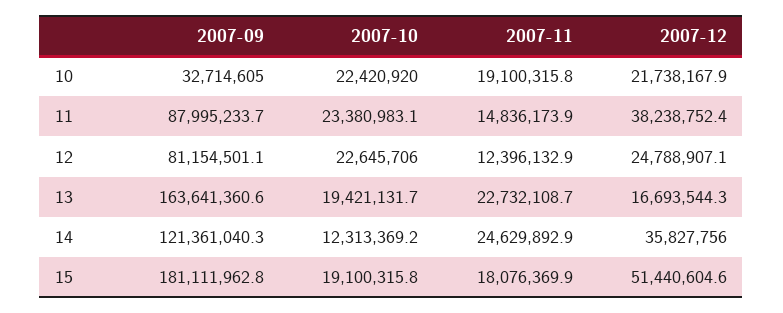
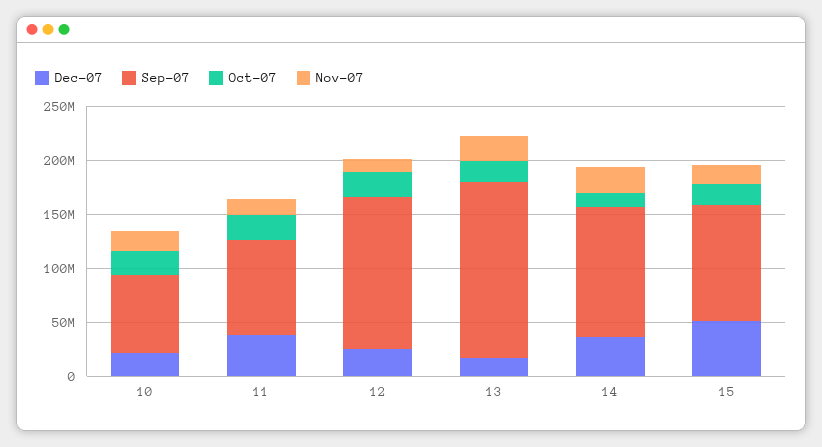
2007-09, 10: 32714605 -> 70000000
2007-09, 12: 81154501.1 -> 140000000
2007-09, 15: 181111962.8 -> 110000000

